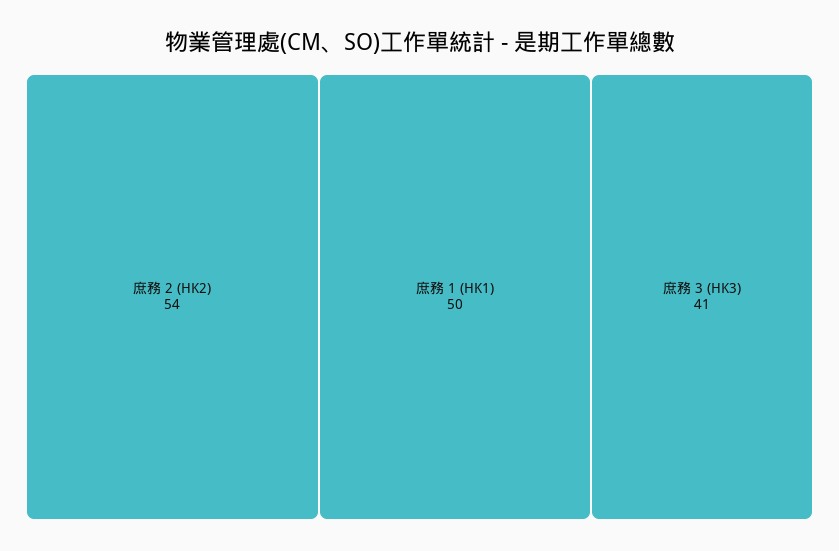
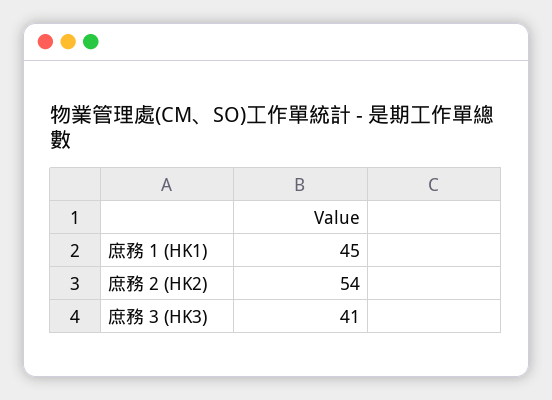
庶務 1 (HK1): 50 -> 45

